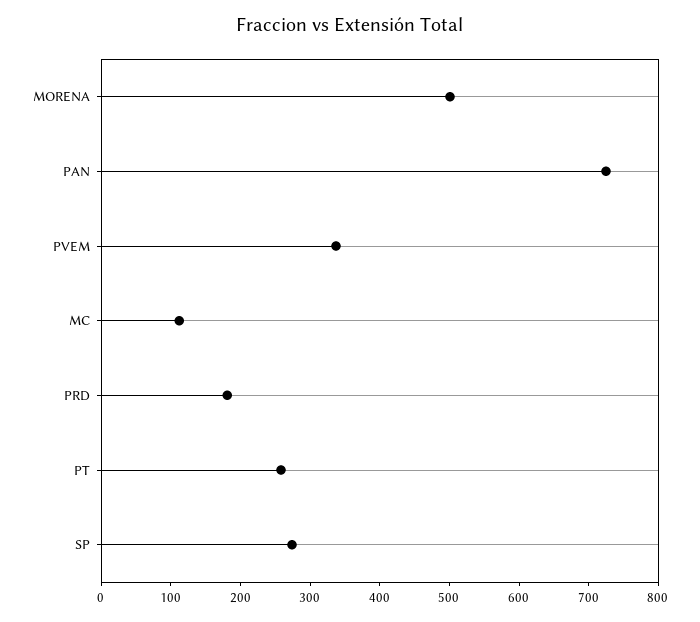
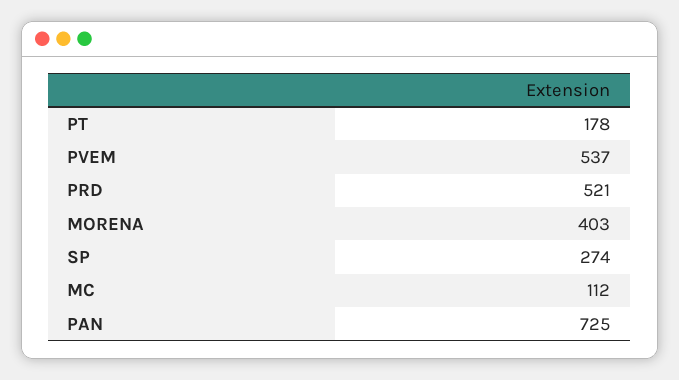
MORENA: 500 -> 403
PVEM: 340 -> 537
PRD: 180 -> 521
PT: 260 -> 178

